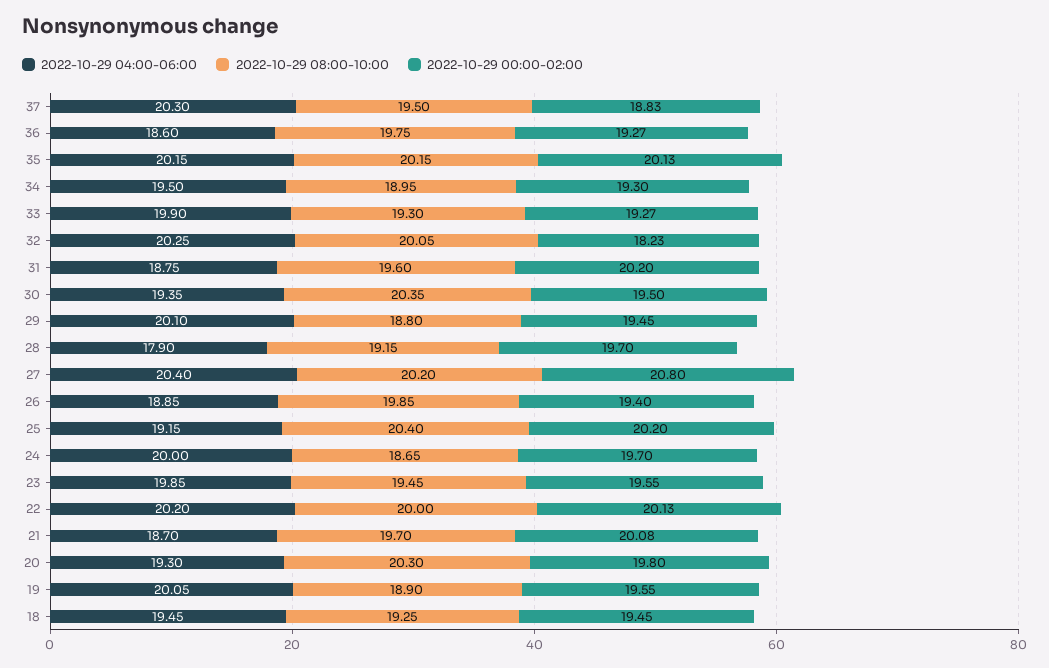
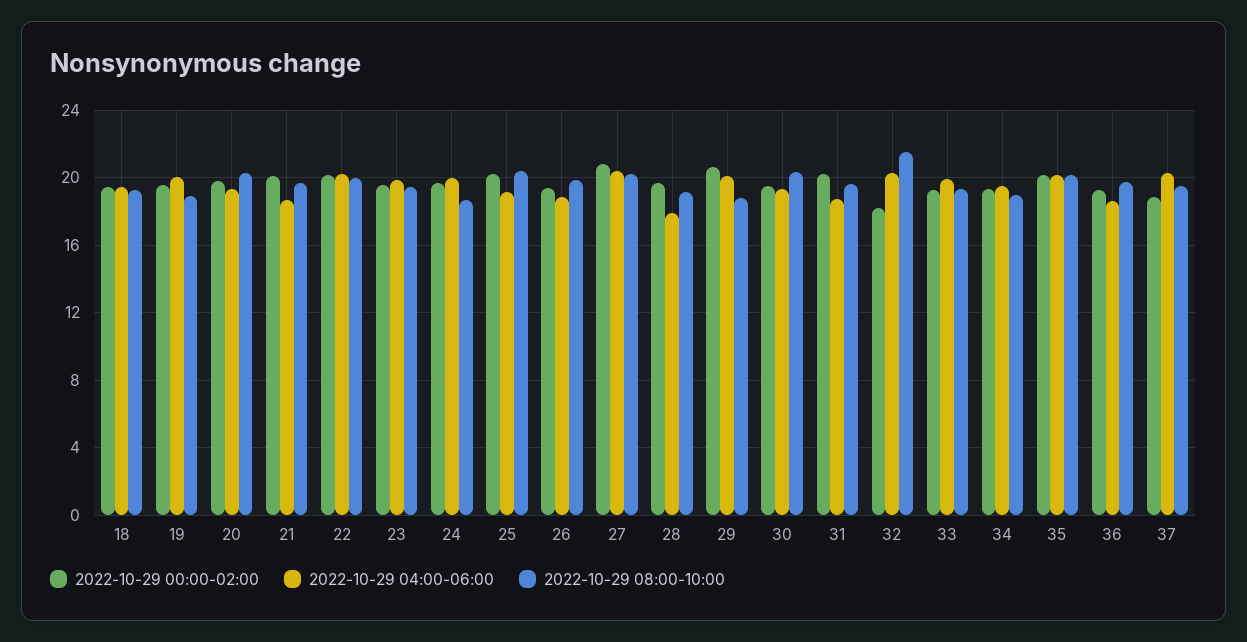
2022-10-29 08:00-10:00, 32: 20.05 -> 21.5
2022-10-29 00:00-02:00, 29: 19.45 -> 20.5

